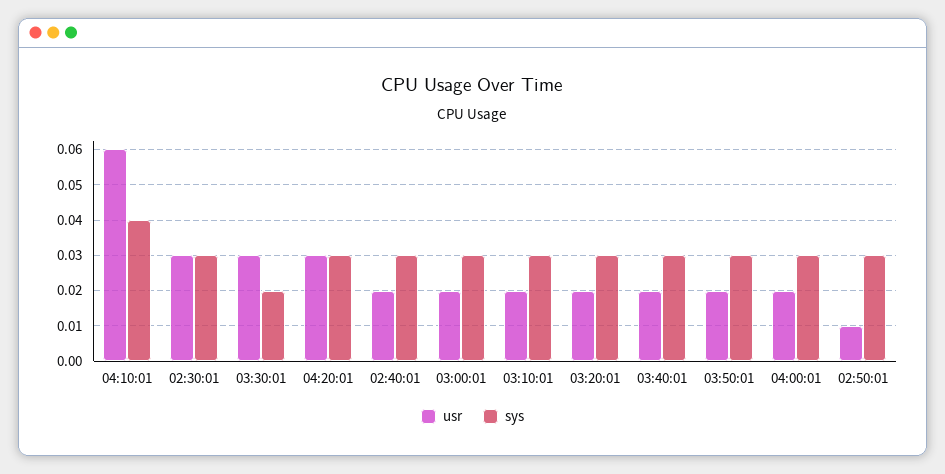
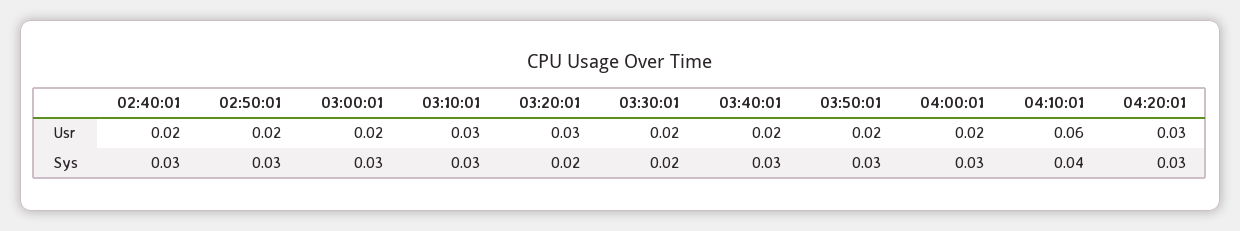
usr, 02:30:01: 0.03 -> none
sys, 02:30:01: 0.03 -> none
usr, 03:30:01: 0.03 -> 0.02
usr, 03:10:01: 0.02 -> 0.03
usr, 03:20:01: 0.02 -> 0.03
sys, 03:20:01: 0.03 -> 0.02
usr, 02:50:01: 0.01 -> 0.02

